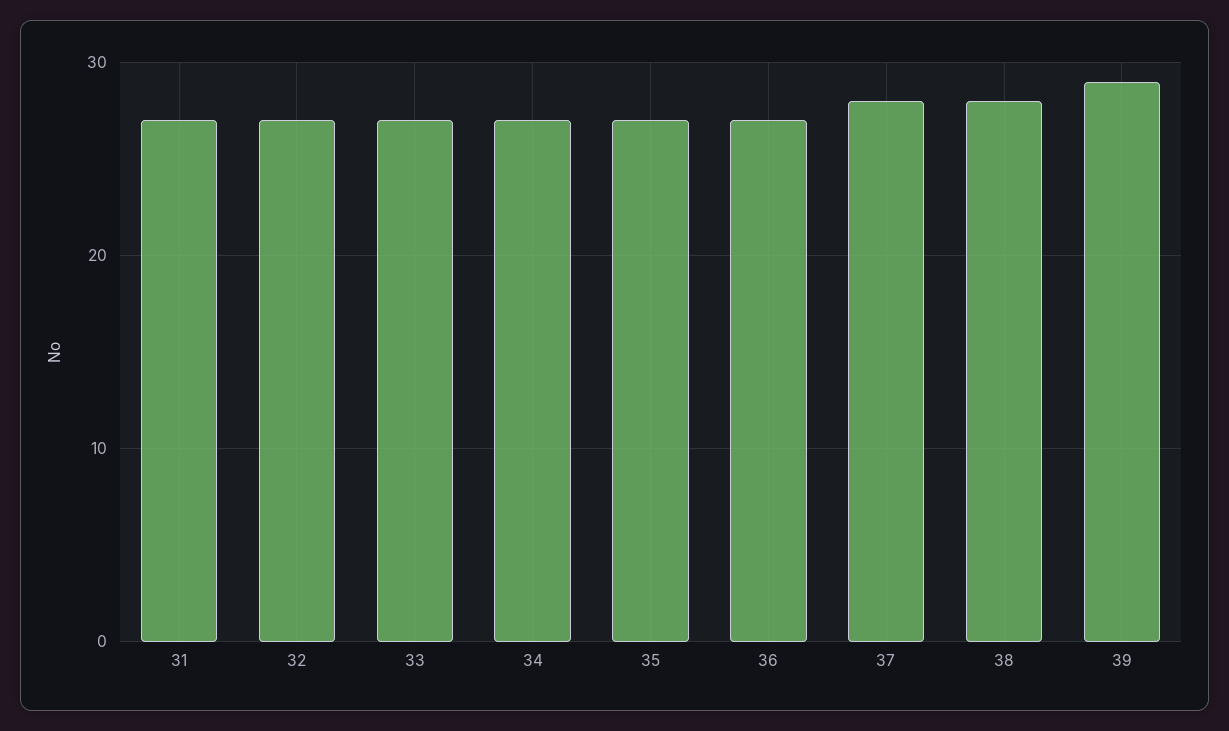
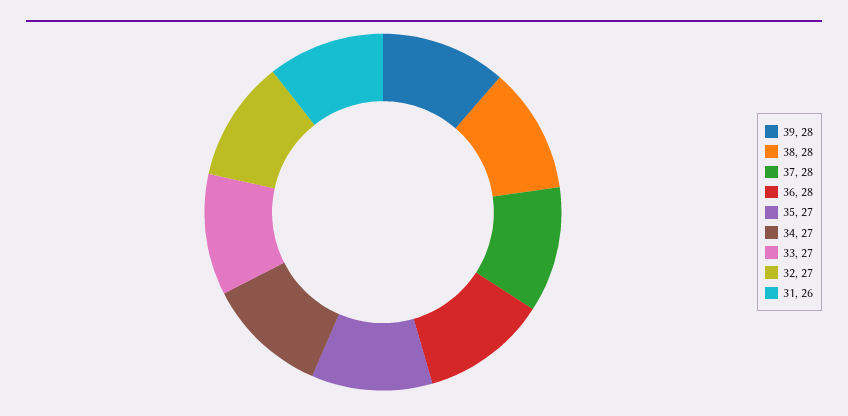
31: 27 -> 26
36: 27 -> 28
39: 29 -> 28

